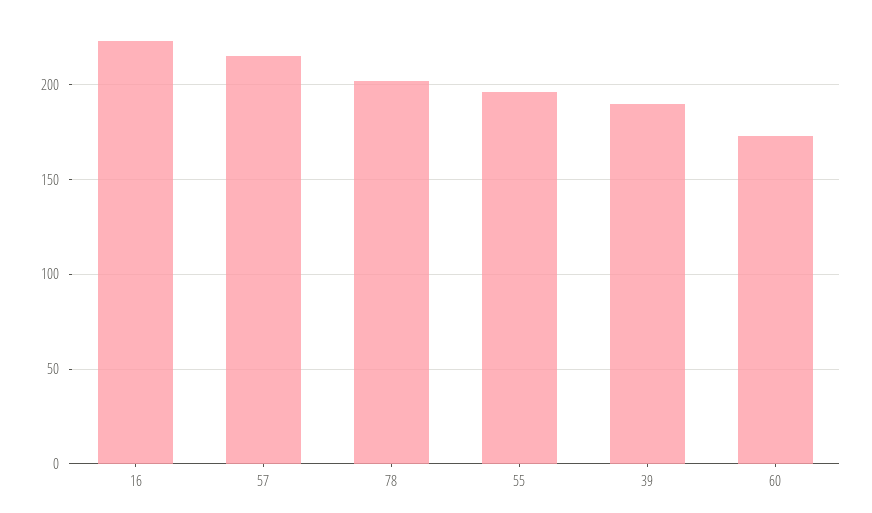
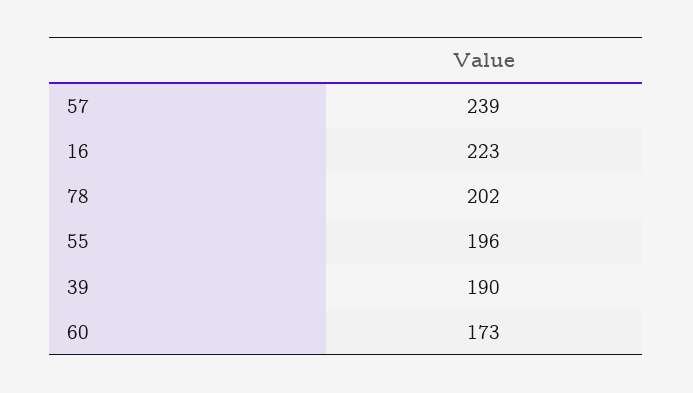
57: 215 -> 239

